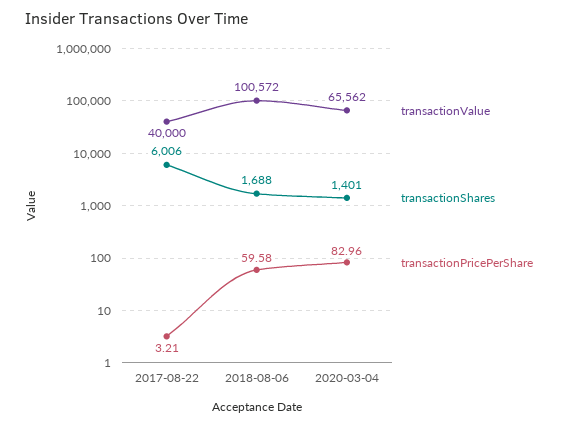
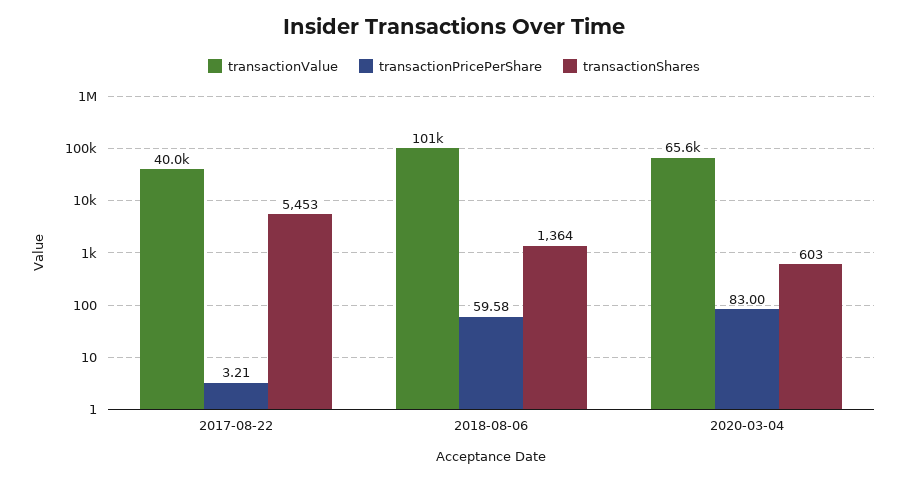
transactionShares, 2017-08-22: 6006 -> 5453
transactionShares, 2018-08-06: 1688 -> 1364
transactionShares, 2020-03-04: 1401 -> 603
transactionPricePerShare, 2020-03-04: 82.96 -> 83

